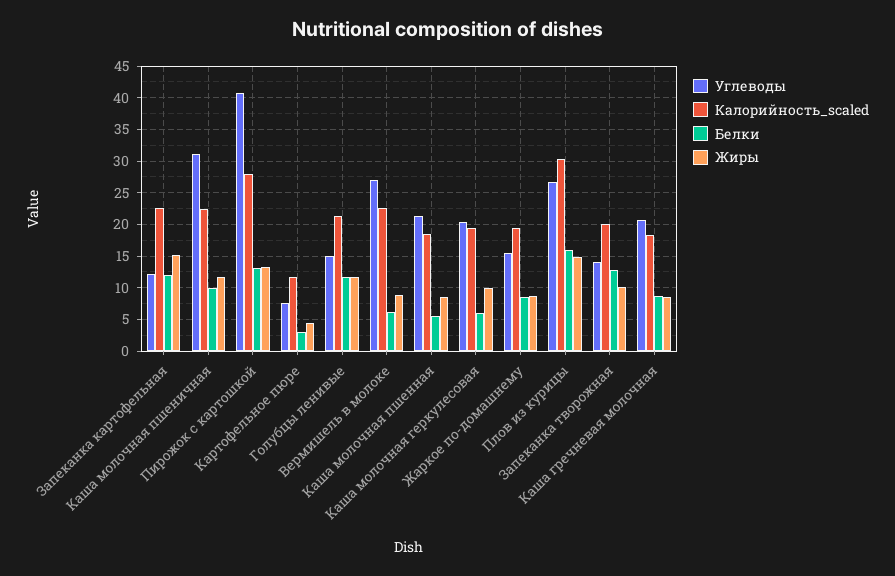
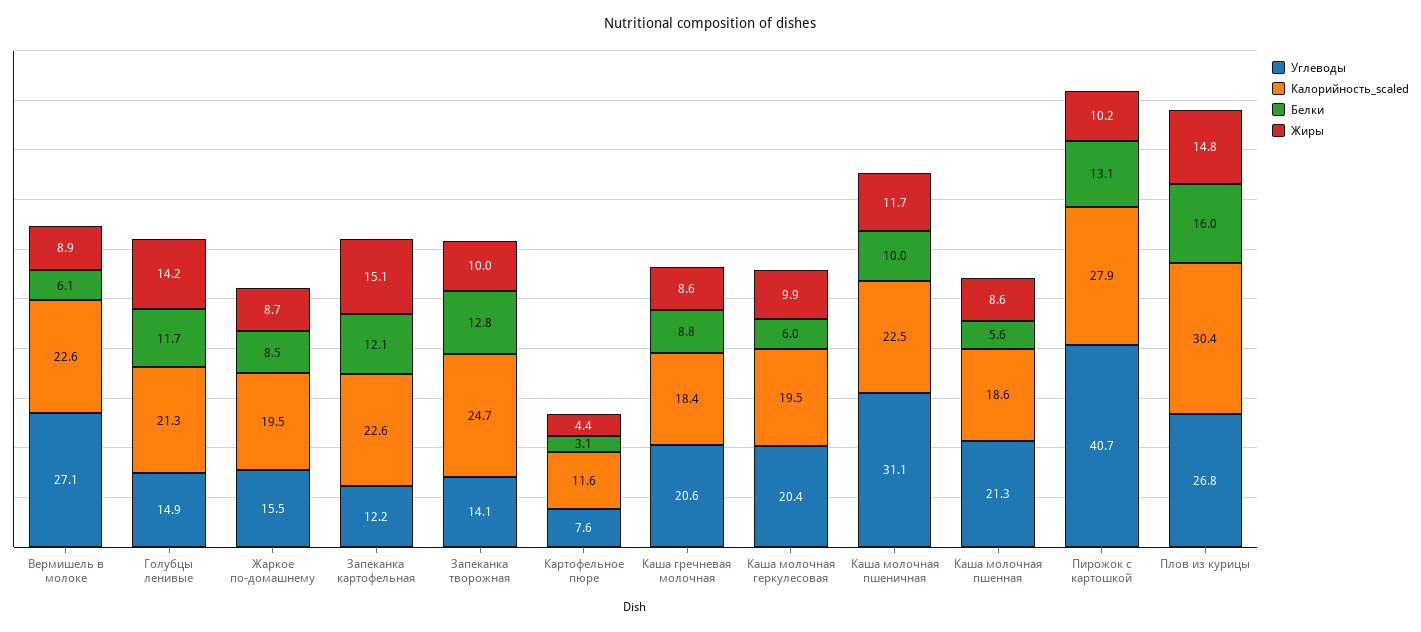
Жиры, Пирожок с картошкой: 13 -> 10.2
Жиры, Голубцы ленивые: 12 -> 14.2
Калорийность_scaled, Запеканка творожная: 20 -> 24.7

